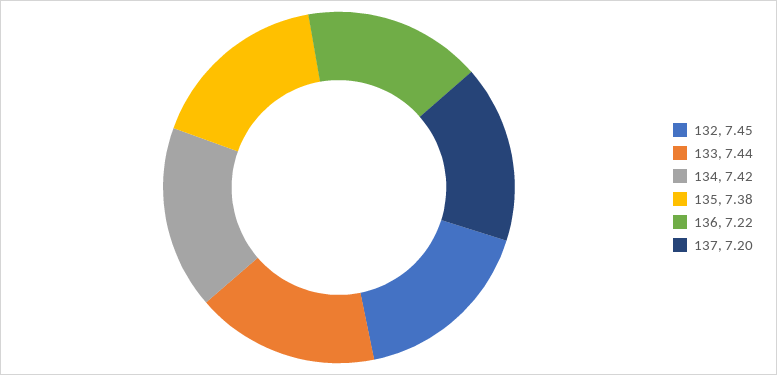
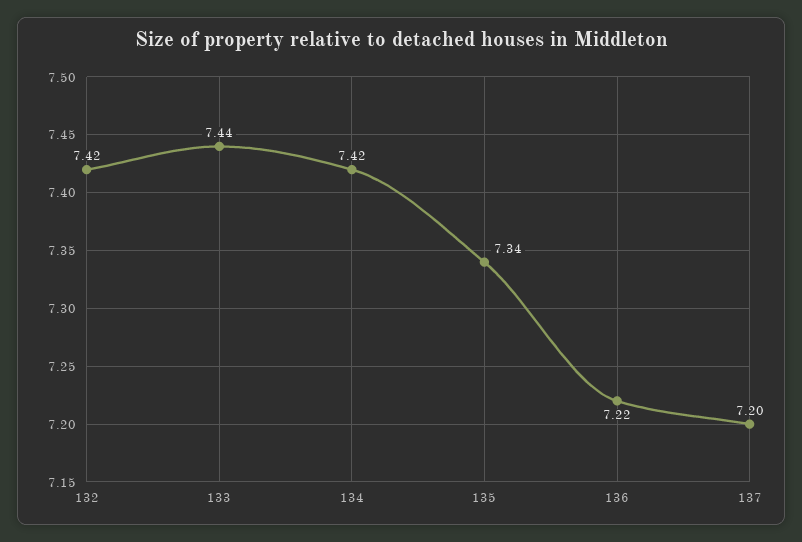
132: 7.45 -> 7.42
135: 7.38 -> 7.34

